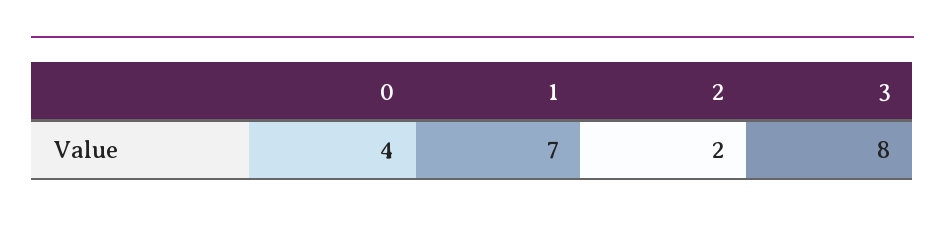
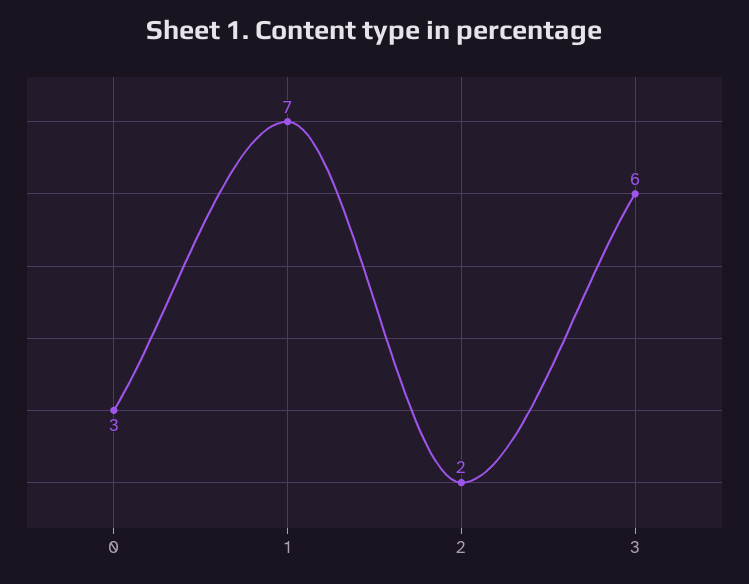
0: 4 -> 3
3: 8 -> 6

